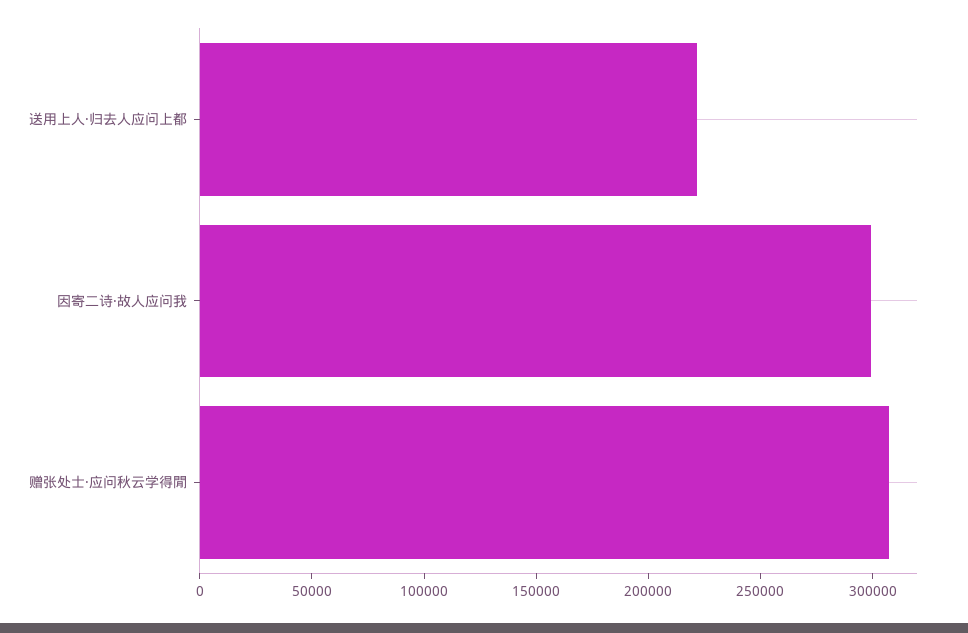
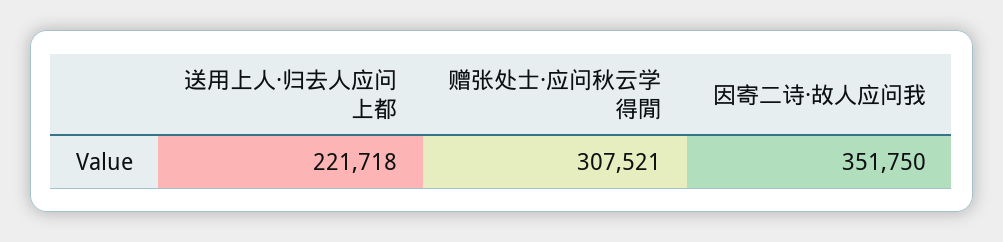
因寄二诗·故人应问我: 300000 -> 351750

